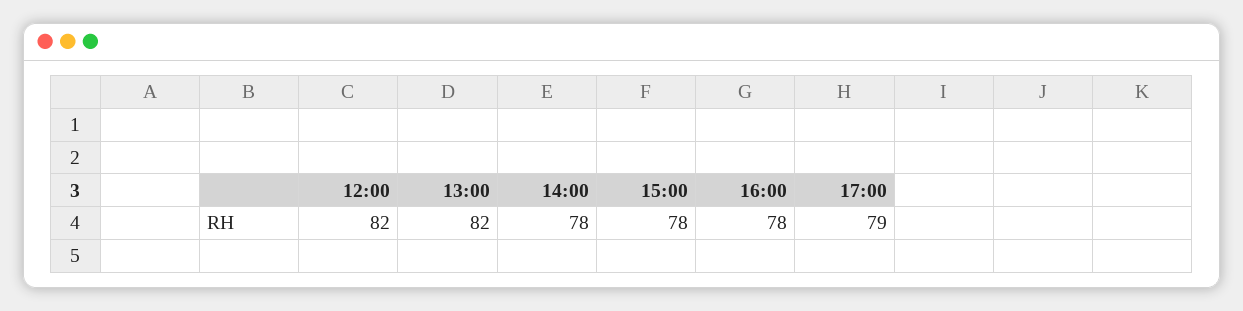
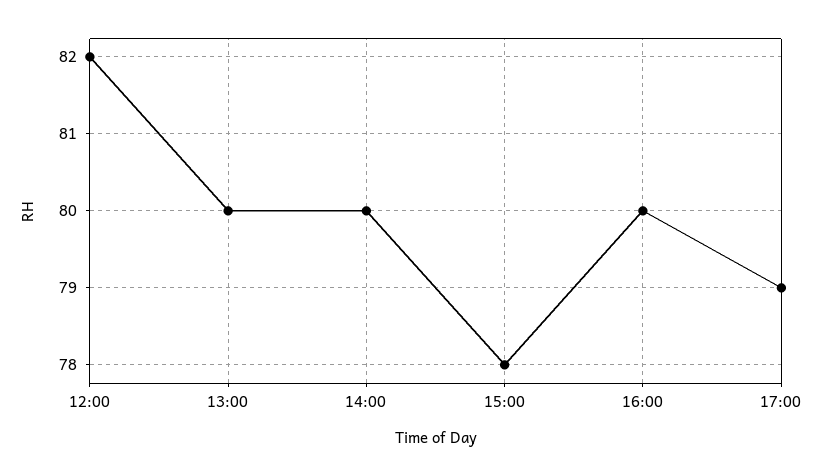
13:00: 82 -> 80
14:00: 78 -> 80
16:00: 78 -> 80

